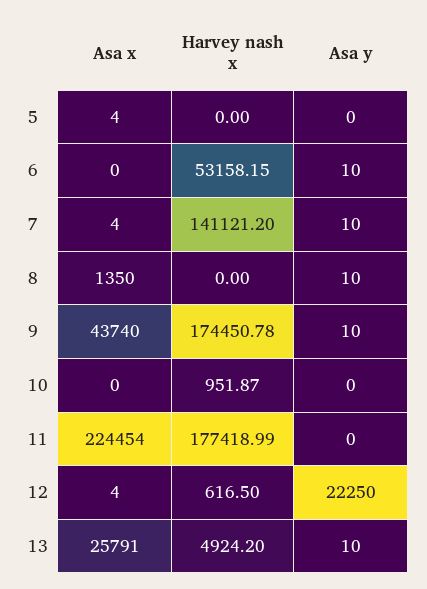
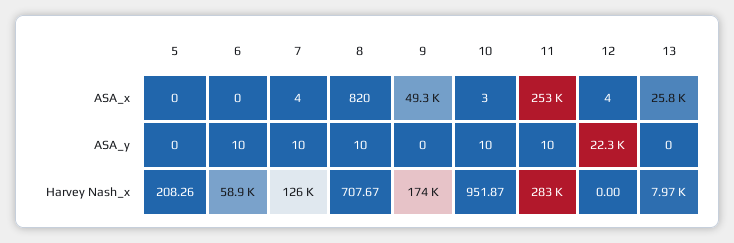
Asa x, 5: 4 -> 0
Harvey nash x, 5: 0 -> 208.26
Harvey nash x, 6: 53158.15 -> 58900
Harvey nash x, 7: 141121.2 -> 126000
Asa x, 8: 1350 -> 820
Harvey nash x, 8: 0 -> 707.67
Asa x, 9: 43740 -> 49300
Asa y, 9: 10 -> 0
Asa x, 10: 0 -> 3
Asa y, 10: 0 -> 10
Asa x, 11: 224454 -> 253000
Harvey nash x, 11: 177418.99 -> 283000
Asa y, 11: 0 -> 10
Harvey nash x, 12: 616.5 -> 0
Harvey nash x, 13: 4924.2 -> 7970
Asa y, 13: 10 -> 0

